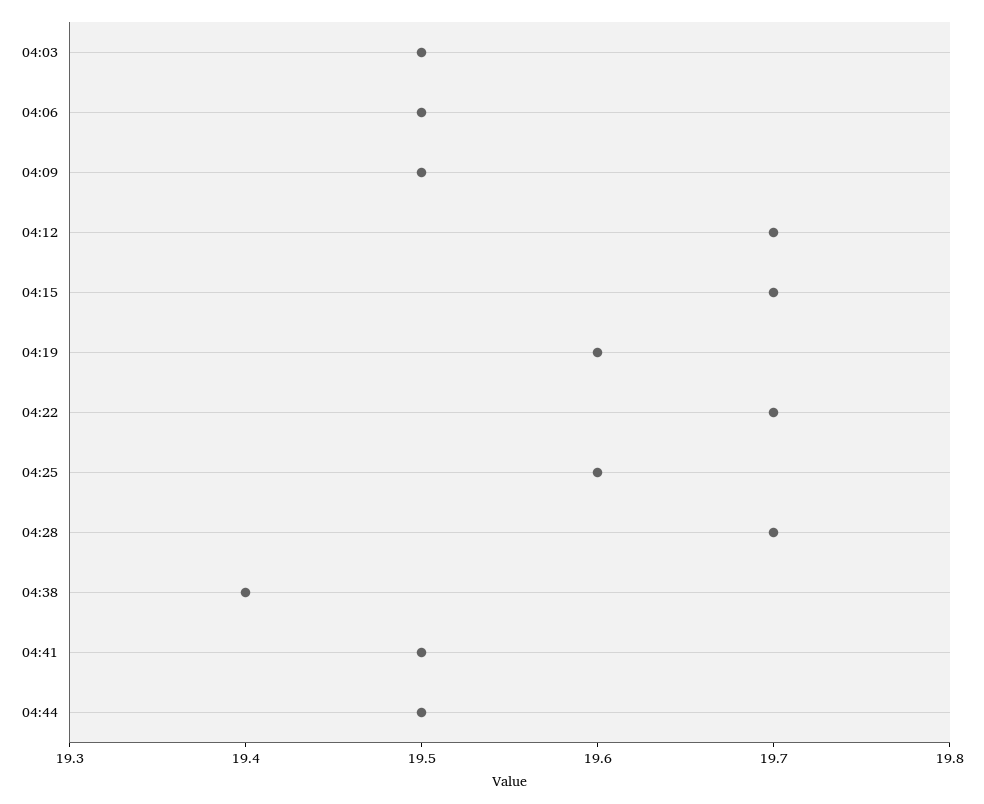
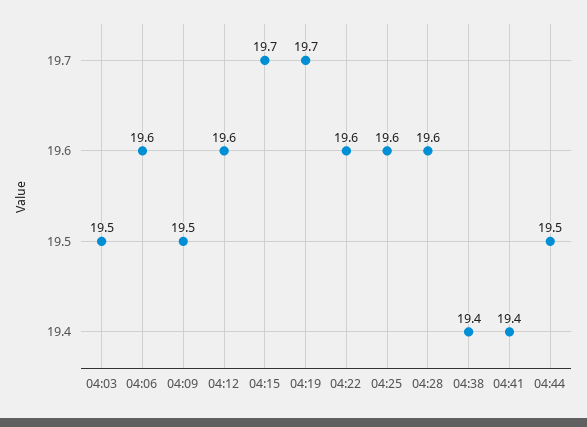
04:06: 19.5 -> 19.6
04:12: 19.7 -> 19.6
04:19: 19.6 -> 19.7
04:22: 19.7 -> 19.6
04:28: 19.7 -> 19.6
04:41: 19.5 -> 19.4

